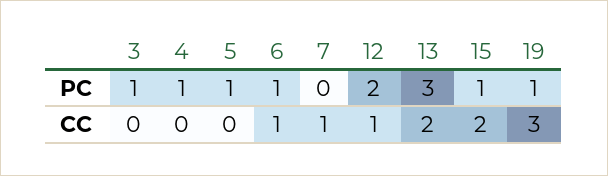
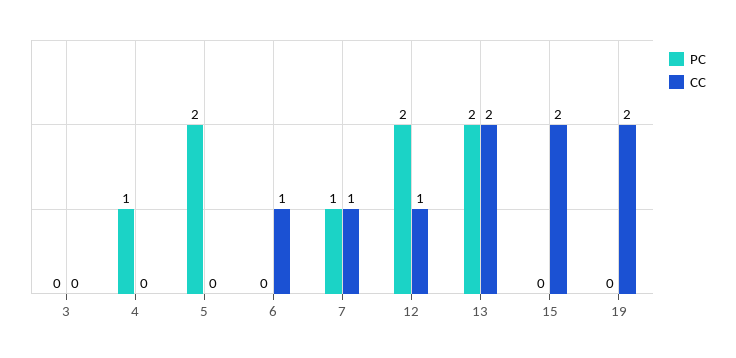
PC, 3: 1 -> 0
PC, 5: 1 -> 2
PC, 6: 1 -> 0
PC, 7: 0 -> 1
PC, 13: 3 -> 2
PC, 15: 1 -> 0
PC, 19: 1 -> 0
CC, 19: 3 -> 2

